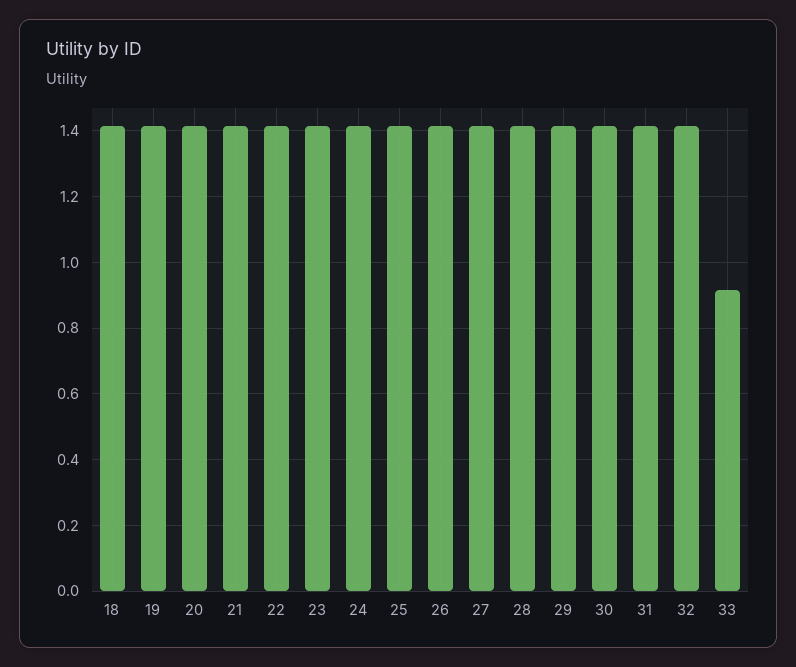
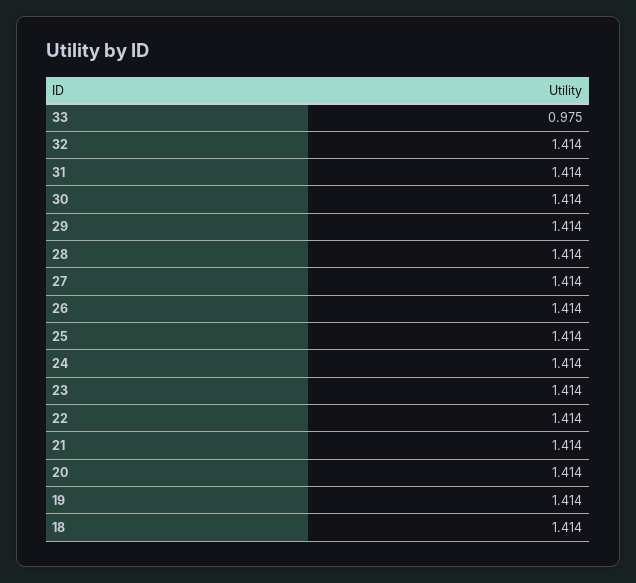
33: 0.92 -> 0.975

